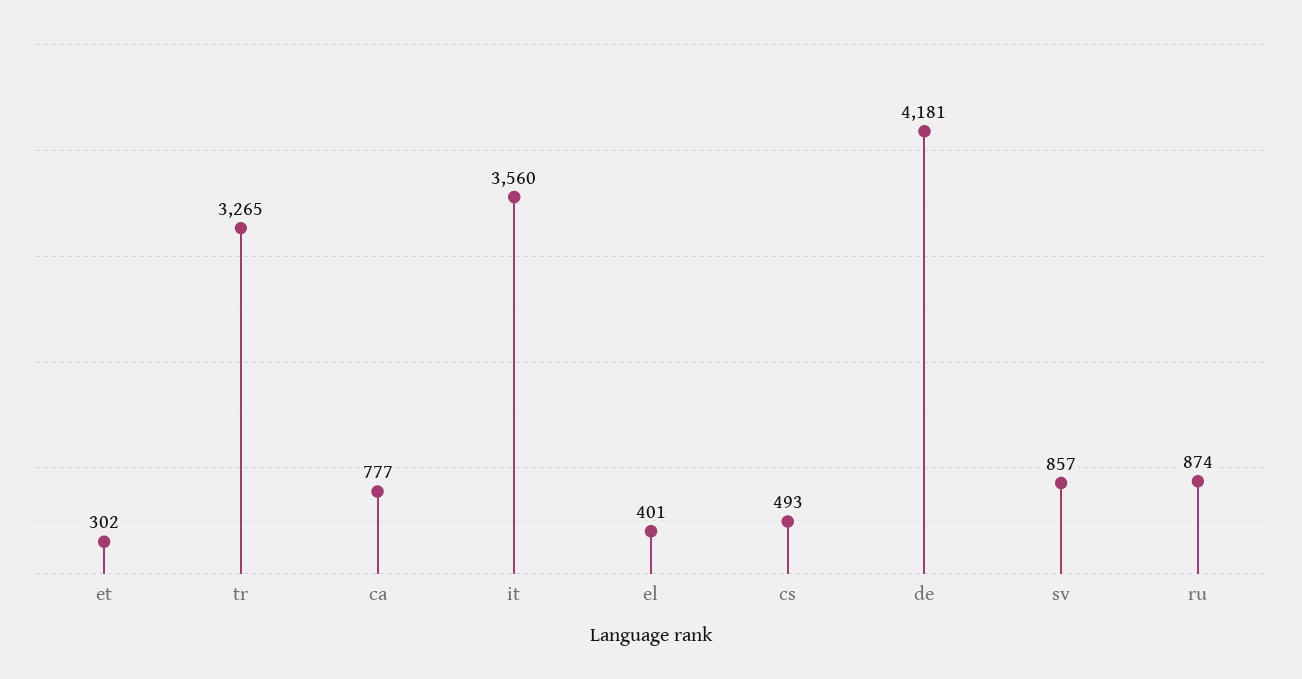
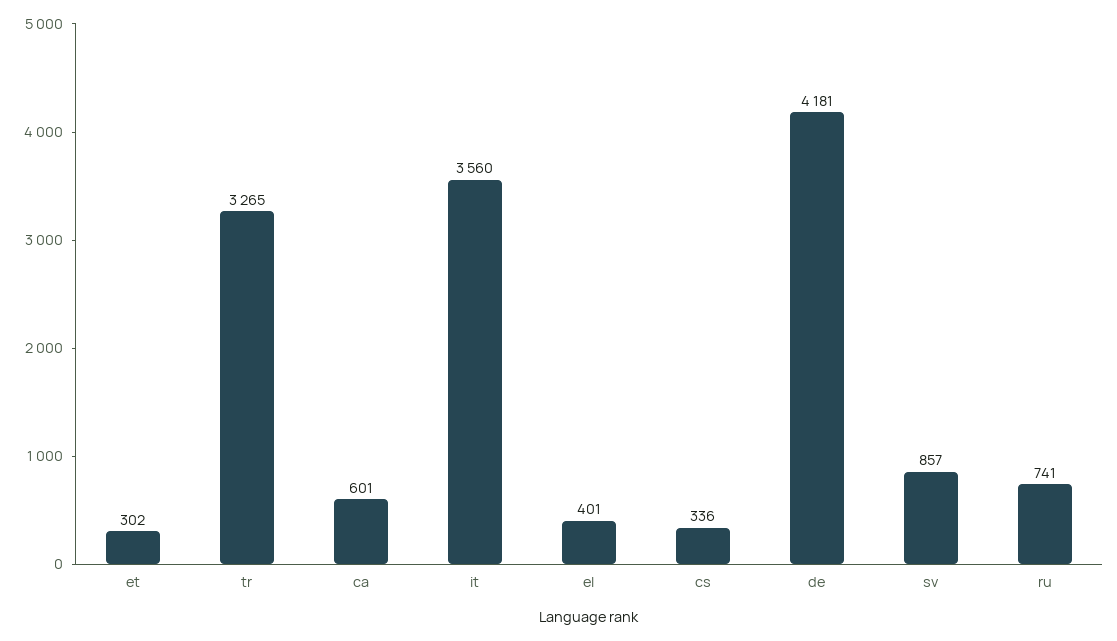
ca: 777 -> 601
cs: 493 -> 336
ru: 874 -> 741

